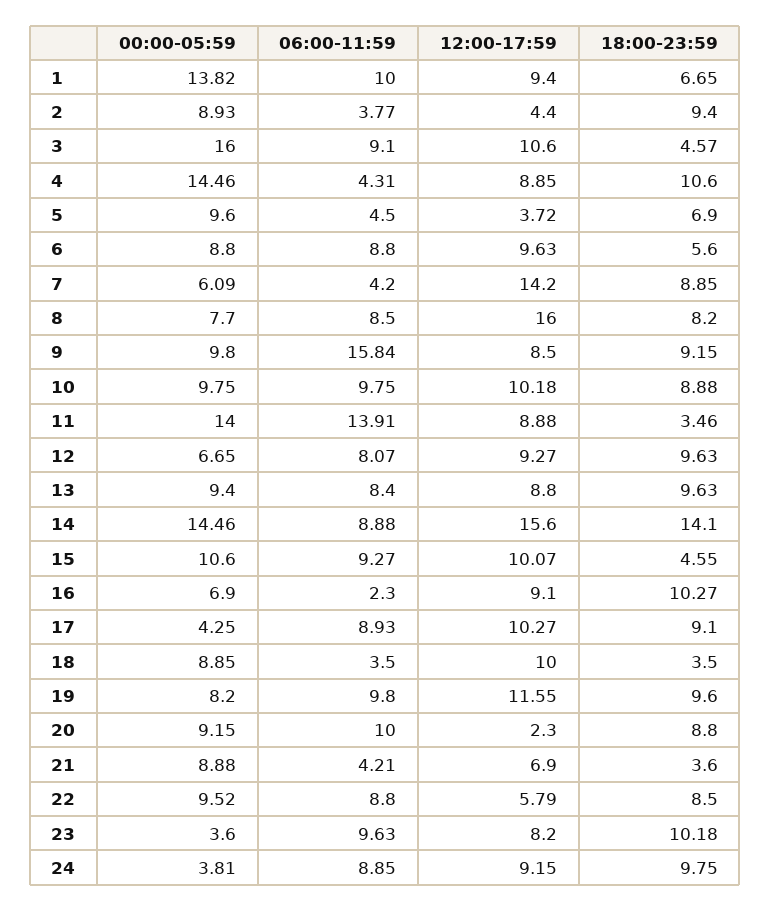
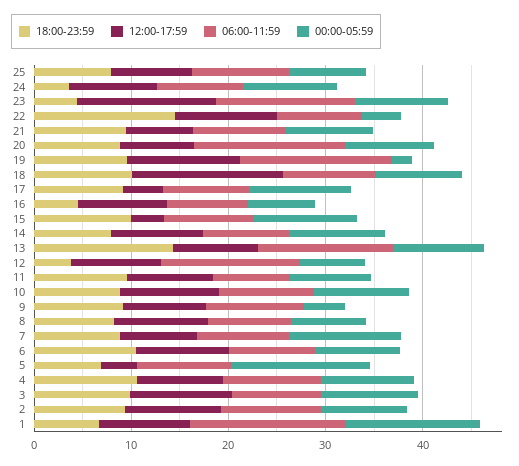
06:00-11:59, 1: 10 -> 16
06:00-11:59, 2: 3.77 -> 10
12:00-17:59, 2: 4.4 -> 10
00:00-05:59, 3: 16 -> 10
18:00-23:59, 3: 4.57 -> 10
00:00-05:59, 4: 14.46 -> 10
06:00-11:59, 4: 4.31 -> 10
00:00-05:59, 5: 9.6 -> 14
06:00-11:59, 5: 4.5 -> 10
18:00-23:59, 6: 5.6 -> 10
00:00-05:59, 7: 6.09 -> 12
06:00-11:59, 7: 4.2 -> 10
12:00-17:59, 7: 14.2 -> 8
12:00-17:59, 8: 16 -> 10
00:00-05:59, 9: 9.8 -> 4
06:00-11:59, 9: 15.84 -> 10
00:00-05:59, 11: 14 -> 8
06:00-11:59, 11: 13.91 -> 8
18:00-23:59, 11: 3.46 -> 10
06:00-11:59, 12: 8.07 -> 14
18:00-23:59, 12: 9.63 -> 4
06:00-11:59, 13: 8.4 -> 14
18:00-23:59, 13: 9.63 -> 14
00:00-05:59, 14: 14.46 -> 10
12:00-17:59, 14: 15.6 -> 10
18:00-23:59, 14: 14.1 -> 8
12:00-17:59, 15: 10.07 -> 4
18:00-23:59, 15: 4.55 -> 10
06:00-11:59, 16: 2.3 -> 8
18:00-23:59, 16: 10.27 -> 4
00:00-05:59, 17: 4.25 -> 10
12:00-17:59, 17: 10.27 -> 4
06:00-11:59, 18: 3.5 -> 10
12:00-17:59, 18: 10 -> 16
18:00-23:59, 18: 3.5 -> 10
00:00-05:59, 19: 8.2 -> 2
06:00-11:59, 19: 9.8 -> 16
06:00-11:59, 20: 10 -> 16
12:00-17:59, 20: 2.3 -> 8
06:00-11:59, 21: 4.21 -> 10
18:00-23:59, 21: 3.6 -> 10
00:00-05:59, 22: 9.52 -> 4
12:00-17:59, 22: 5.79 -> 10
18:00-23:59, 22: 8.5 -> 14
00:00-05:59, 23: 3.6 -> 10
06:00-11:59, 23: 9.63 -> 14
12:00-17:59, 23: 8.2 -> 14
18:00-23:59, 23: 10.18 -> 4
00:00-05:59, 24: 3.81 -> 10
18:00-23:59, 24: 9.75 -> 4
18:00-23:59, 25: none -> 8
12:00-17:59, 25: none -> 8
06:00-11:59, 25: none -> 10
00:00-05:59, 25: none -> 8

